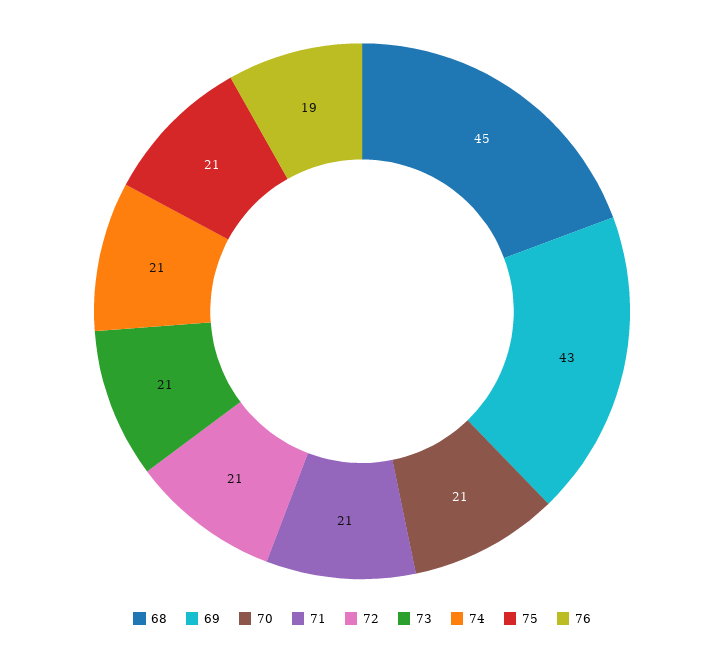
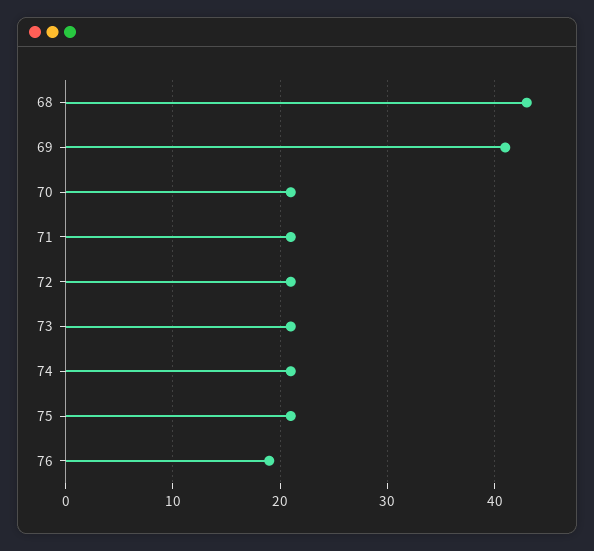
68: 45 -> 43
69: 43 -> 41

